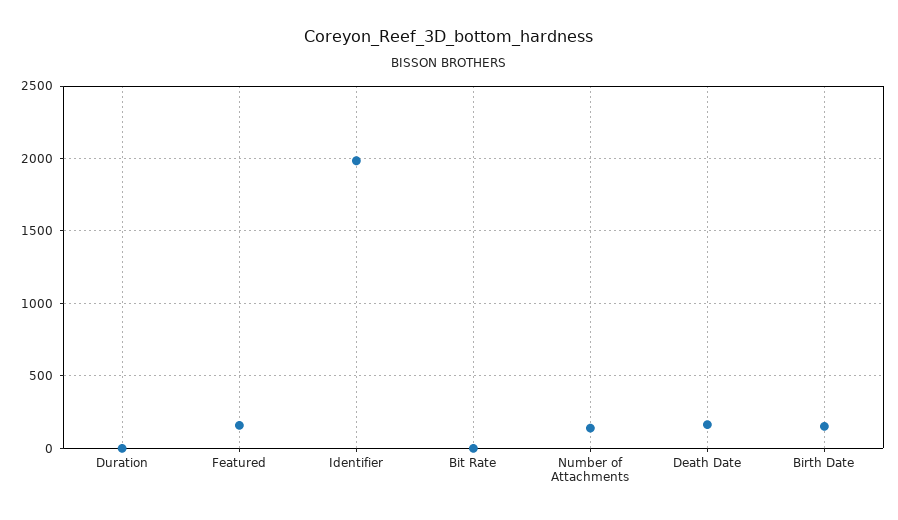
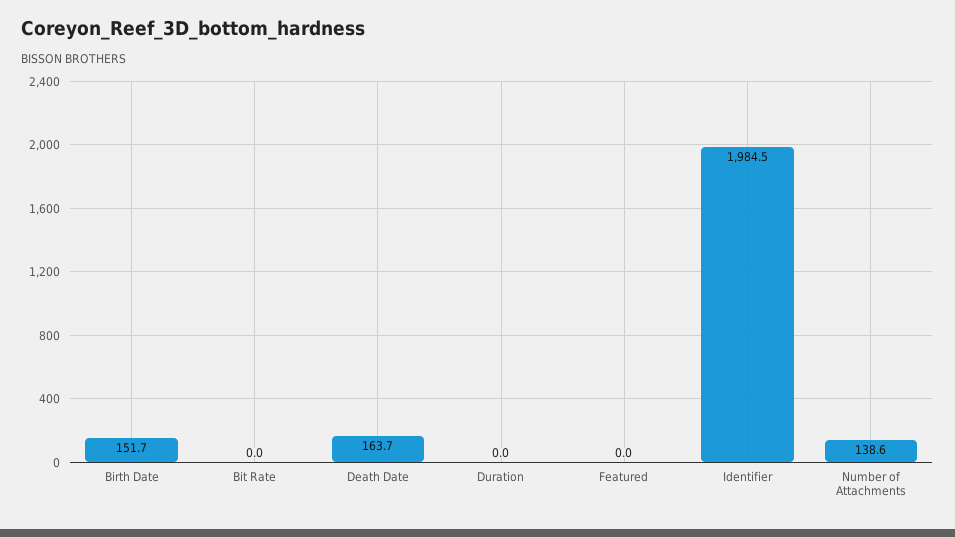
Featured: 150 -> 0

